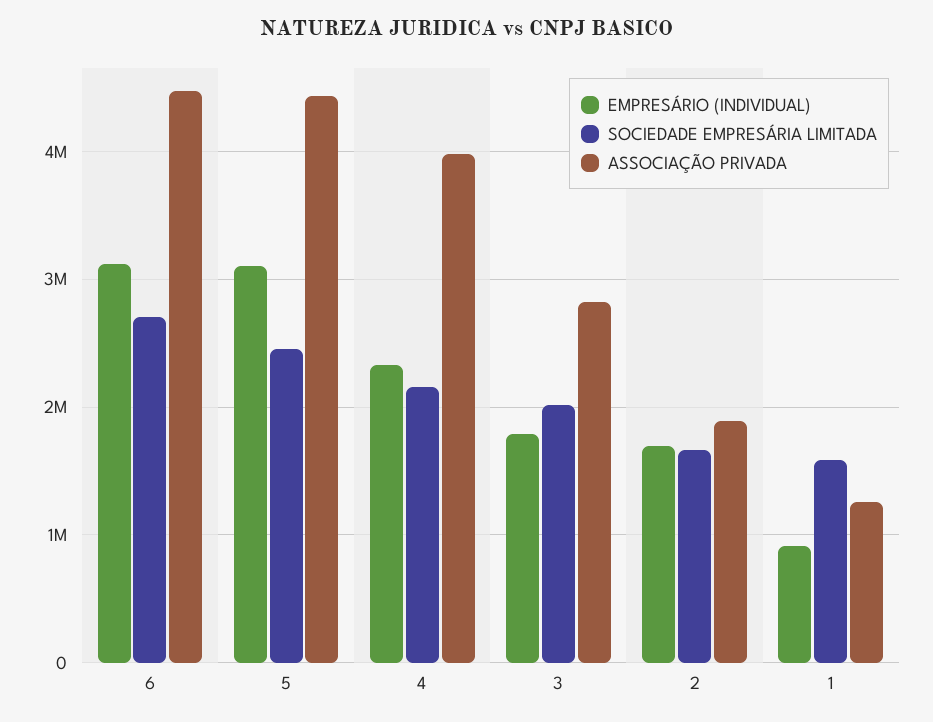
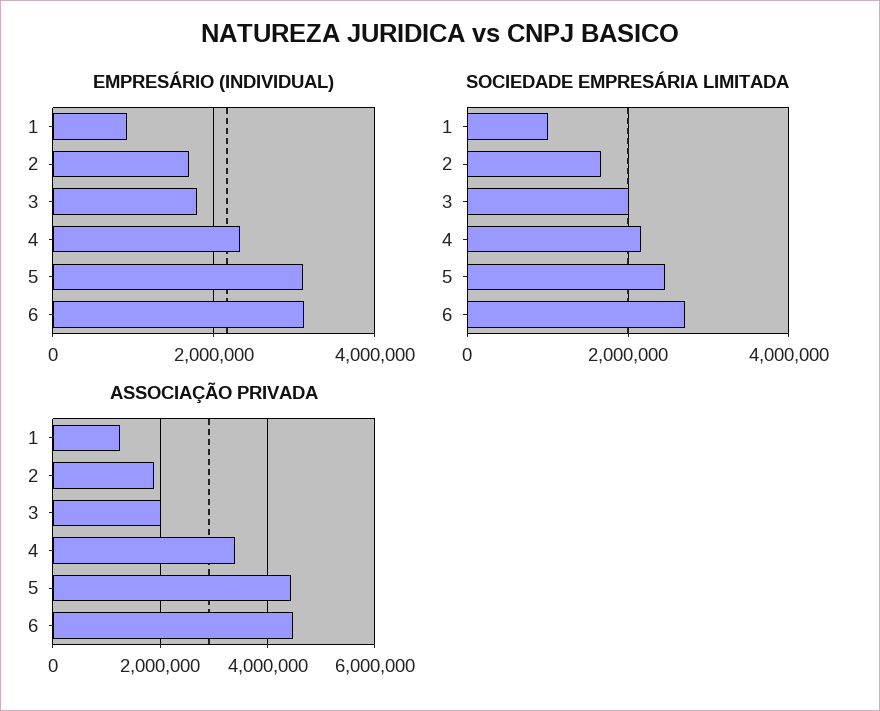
ASSOCIAÇÃO PRIVADA, 4: 4000000 -> 3400000
ASSOCIAÇÃO PRIVADA, 3: 2800000 -> 2000000
SOCIEDADE EMPRESÁRIA LIMITADA, 1: 1600000 -> 1000000

